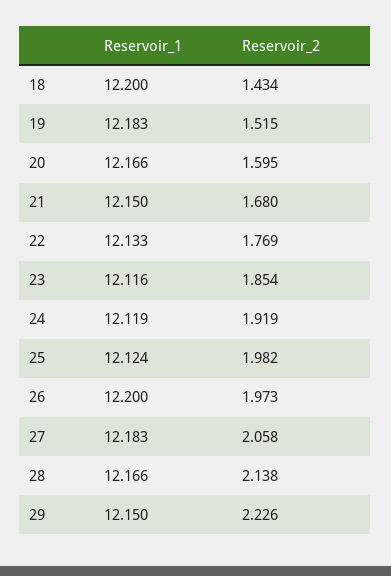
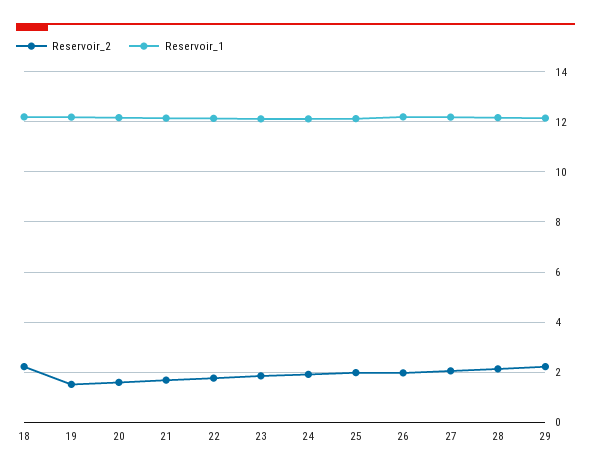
Reservoir_2, 18: 1.434 -> 2.25

